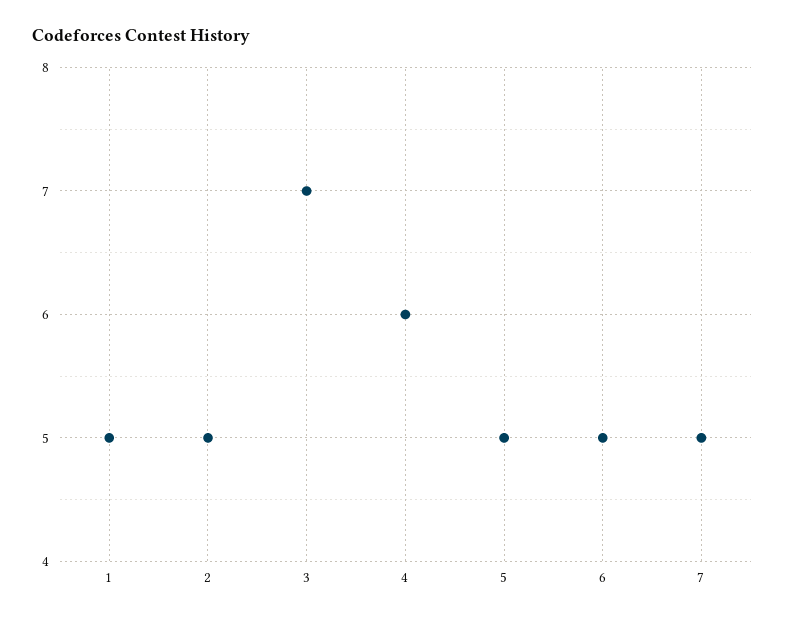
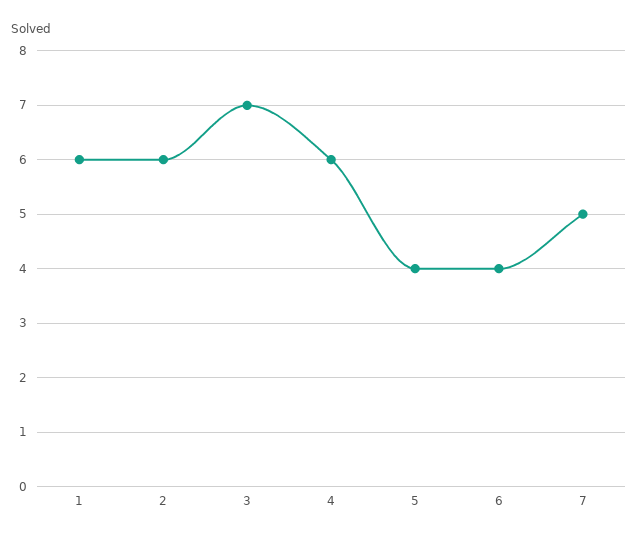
1: 5 -> 6
2: 5 -> 6
5: 5 -> 4
6: 5 -> 4

